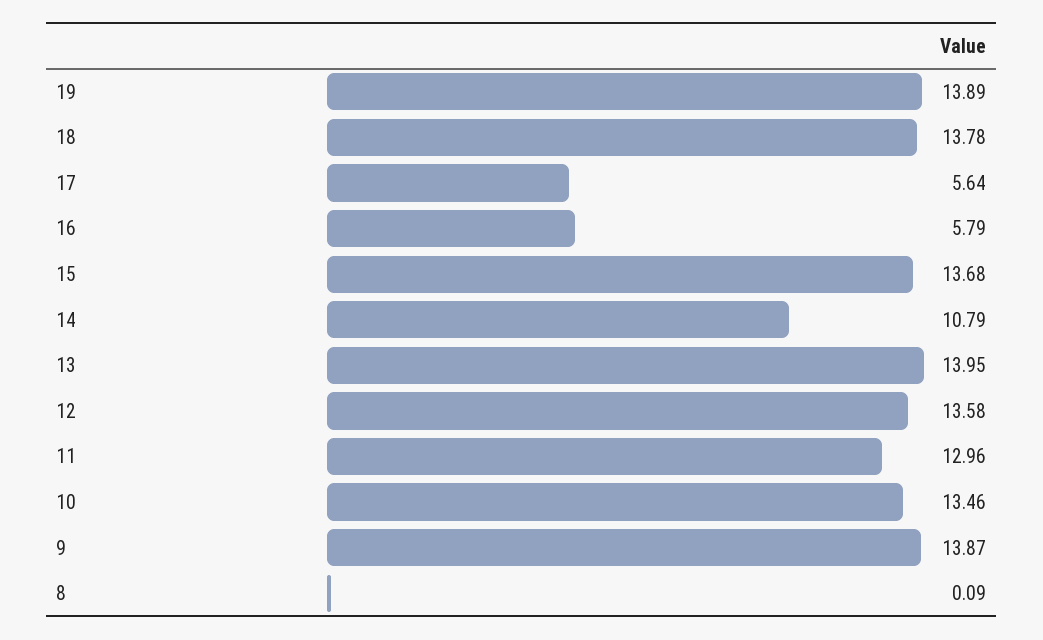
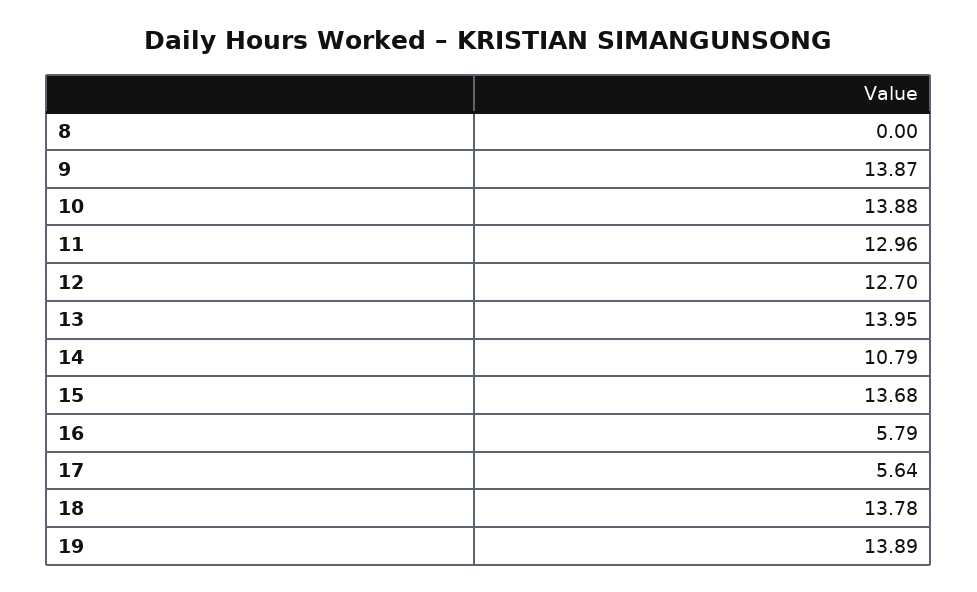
12: 13.58 -> 12.7
10: 13.46 -> 13.88
8: 0.09 -> 0

